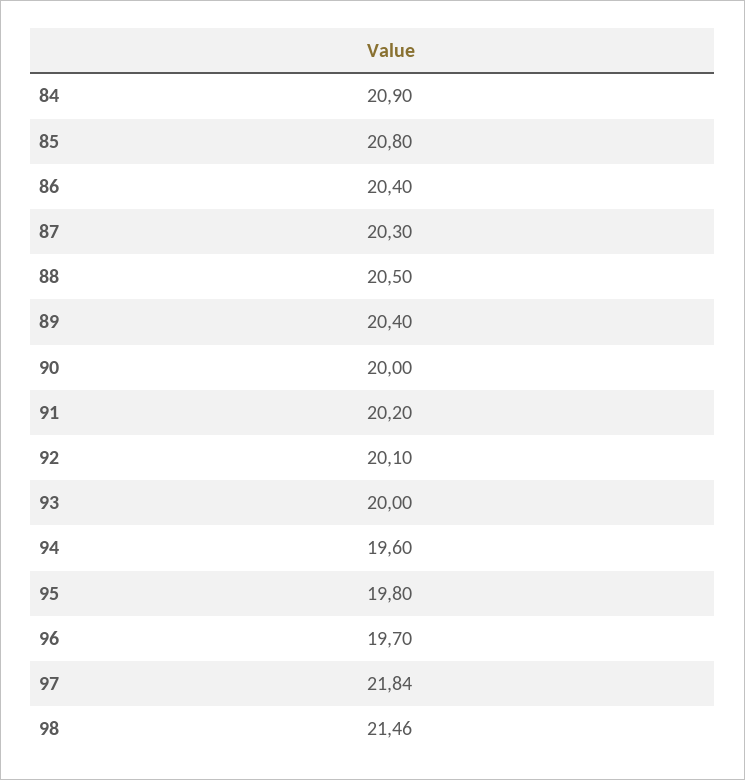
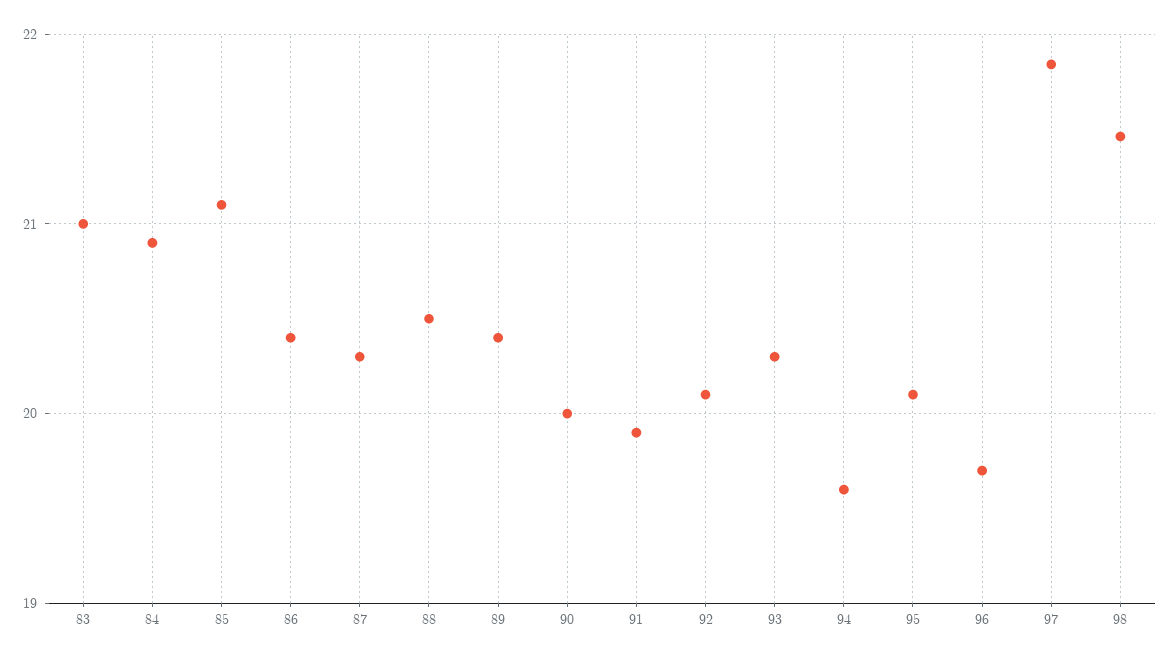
85: 20.8 -> 21.1
91: 20.2 -> 19.9
93: 20 -> 20.3
95: 19.8 -> 20.1
83: none -> 21

